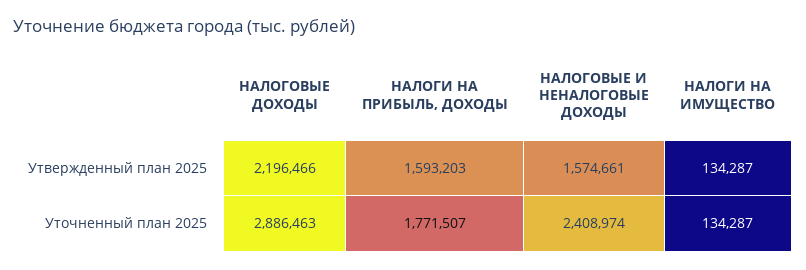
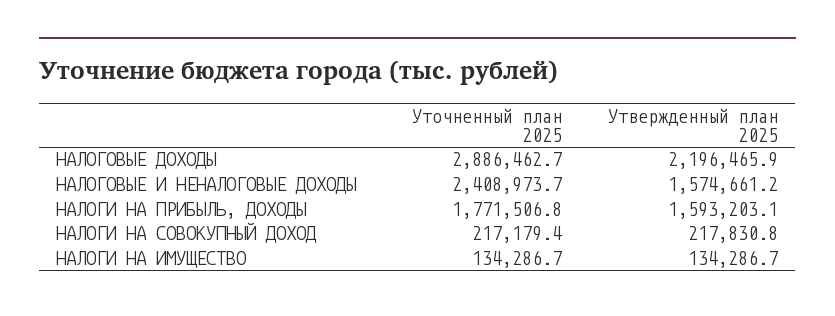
НАЛОГИ НА СОВОКУПНЫЙ ДОХОД, Уточненный план 2025: none -> 217179.4
НАЛОГИ НА СОВОКУПНЫЙ ДОХОД, Утвержденный план 2025: none -> 217830.8

